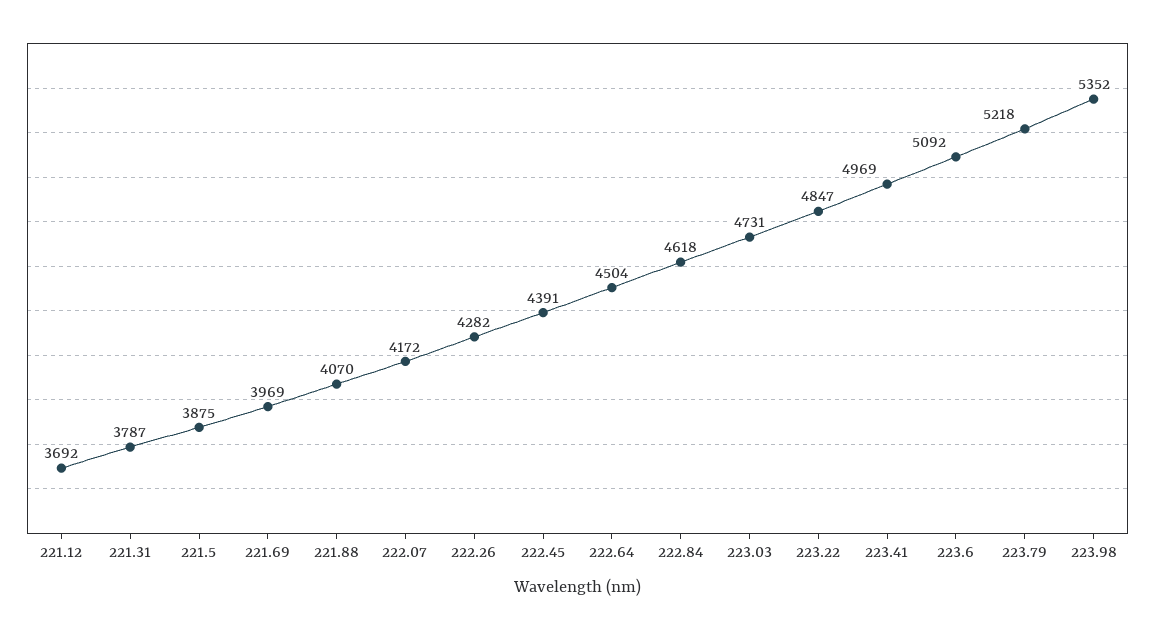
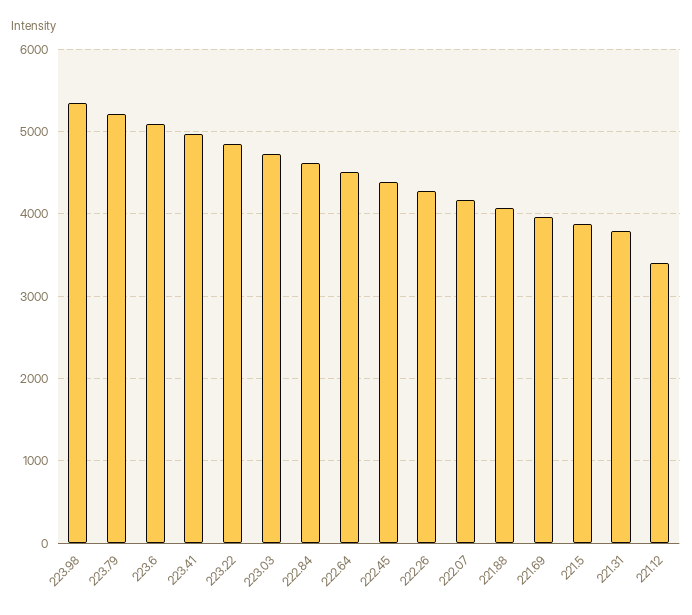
221.12: 3692 -> 3400

